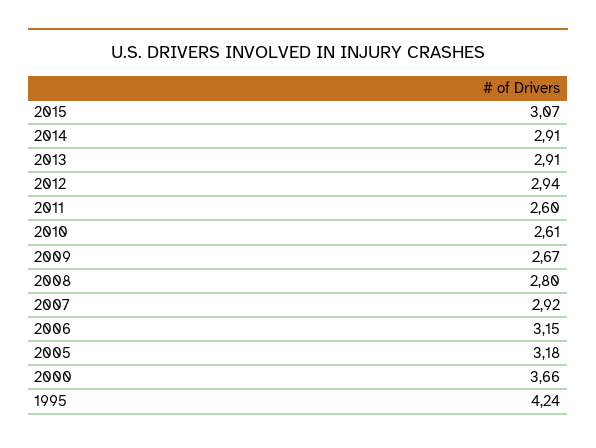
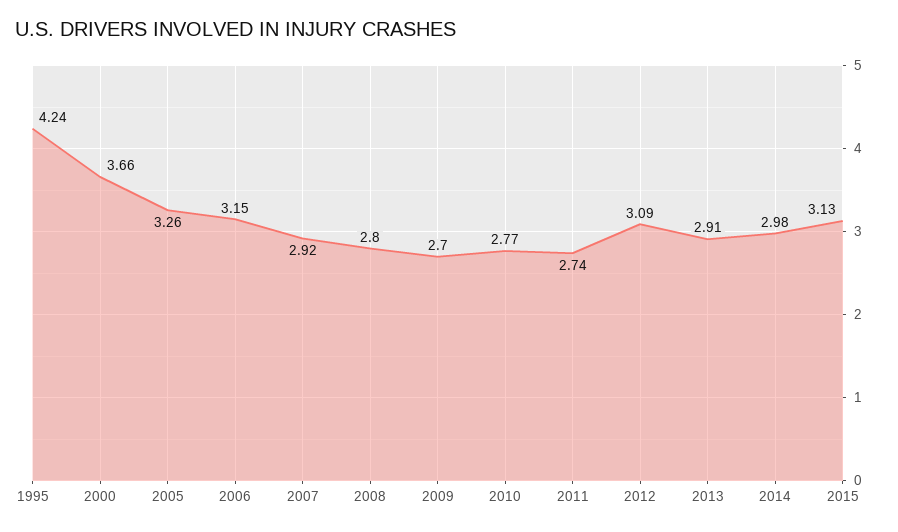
2015: 3.07 -> 3.13
2014: 2.91 -> 2.98
2012: 2.94 -> 3.09
2011: 2.6 -> 2.74
2010: 2.61 -> 2.77
2009: 2.67 -> 2.7
2005: 3.18 -> 3.26

